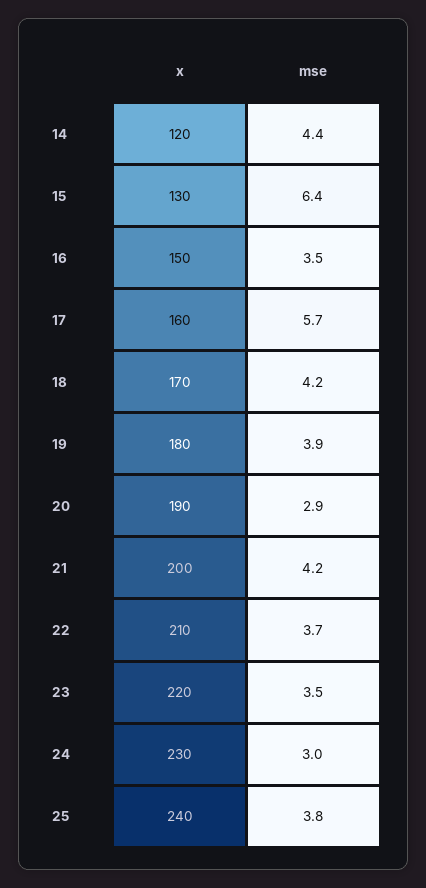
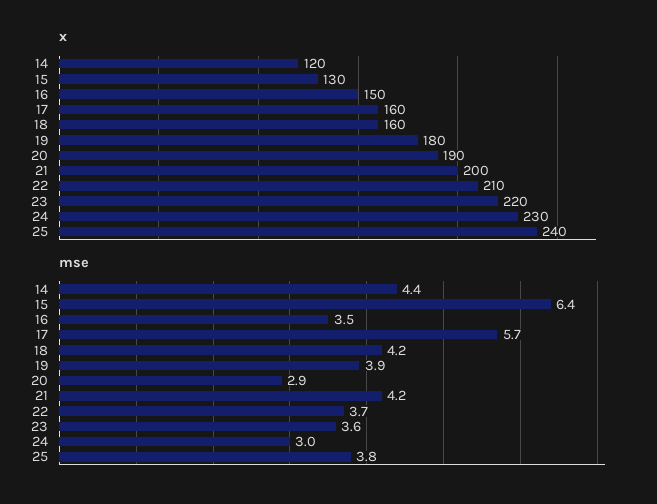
x, 18: 170 -> 160
mse, 23: 3.5 -> 3.6

